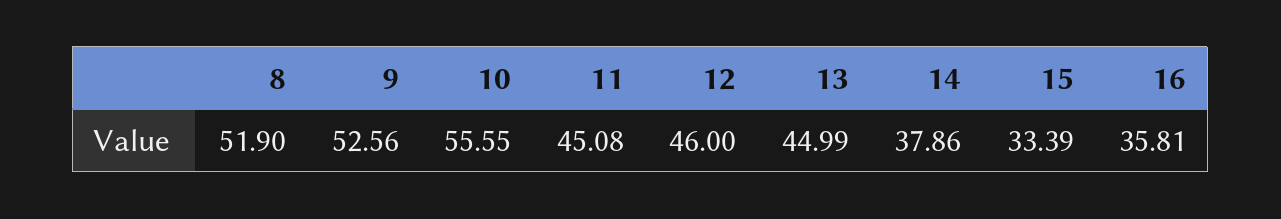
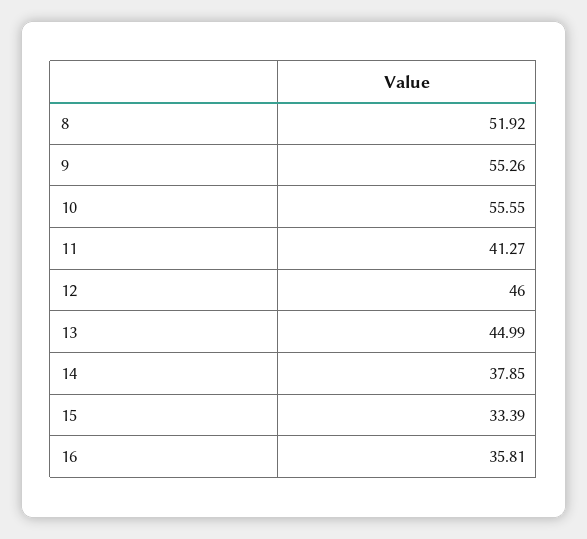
8: 51.9 -> 51.92
9: 52.56 -> 55.26
11: 45.08 -> 41.27
14: 37.86 -> 37.85

